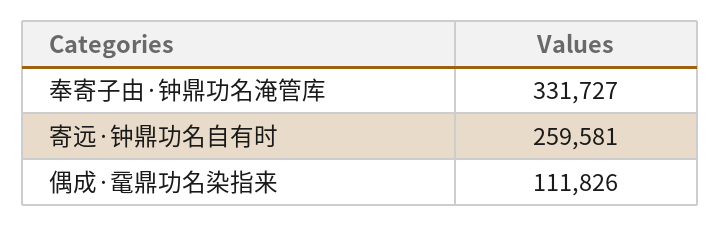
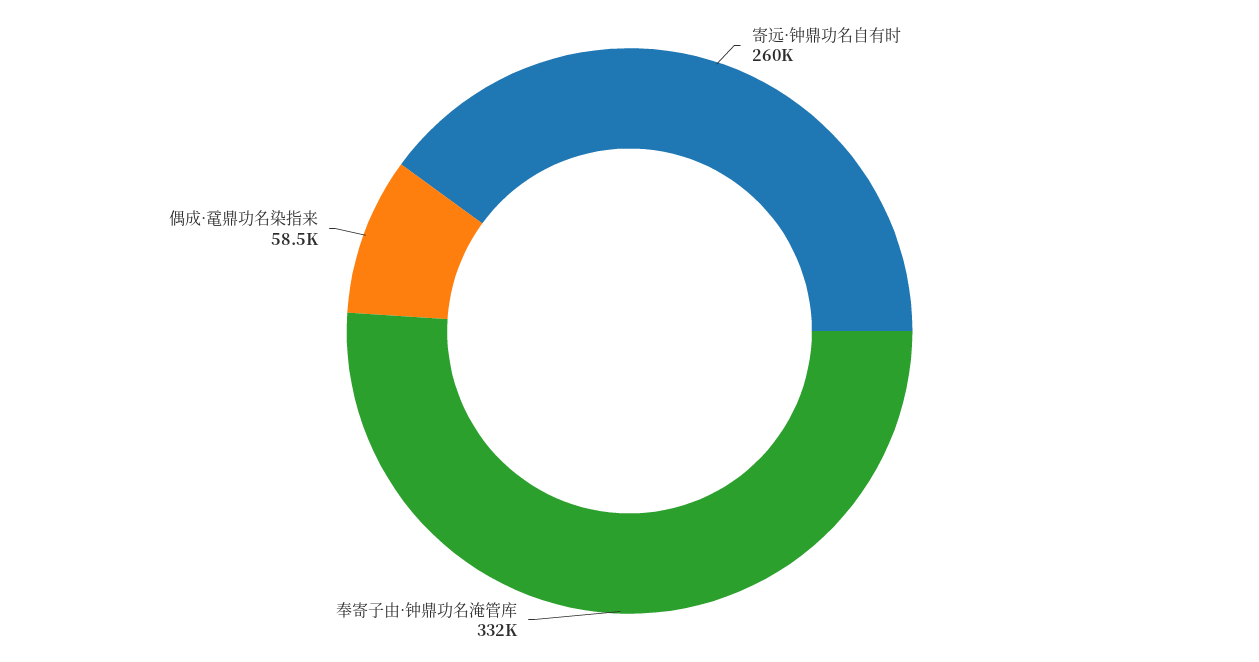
偶成·鼋鼎功名染指来: 111826 -> 58500

